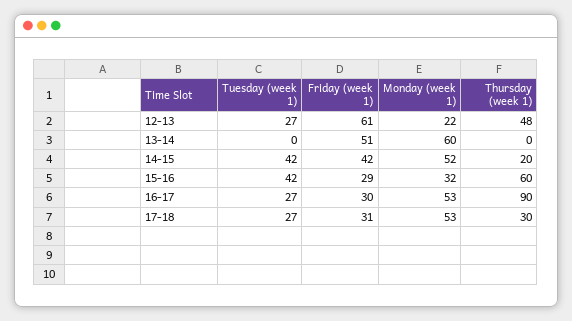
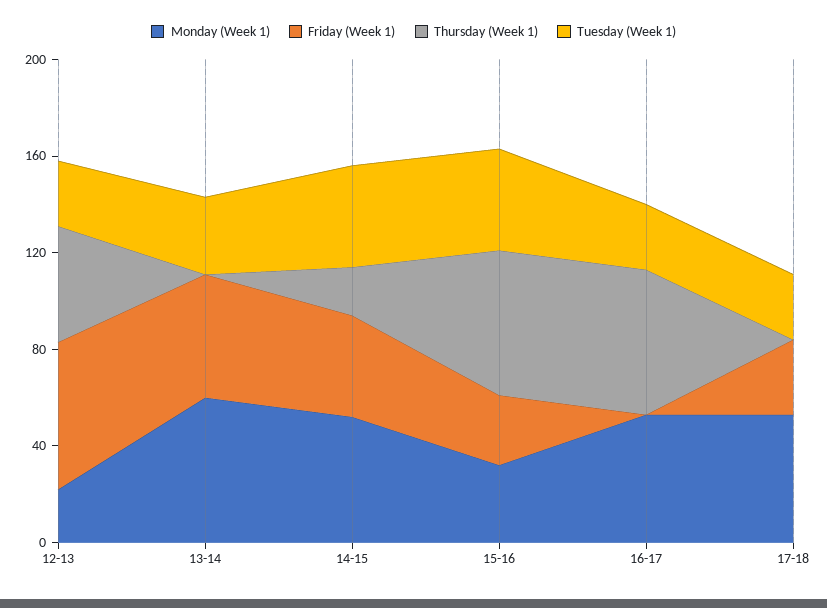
Tuesday (week 1), 13-14: 0 -> 30
Friday (week 1), 16-17: 30 -> 0
Thursday (week 1), 16-17: 90 -> 60
Thursday (week 1), 17-18: 30 -> 0

